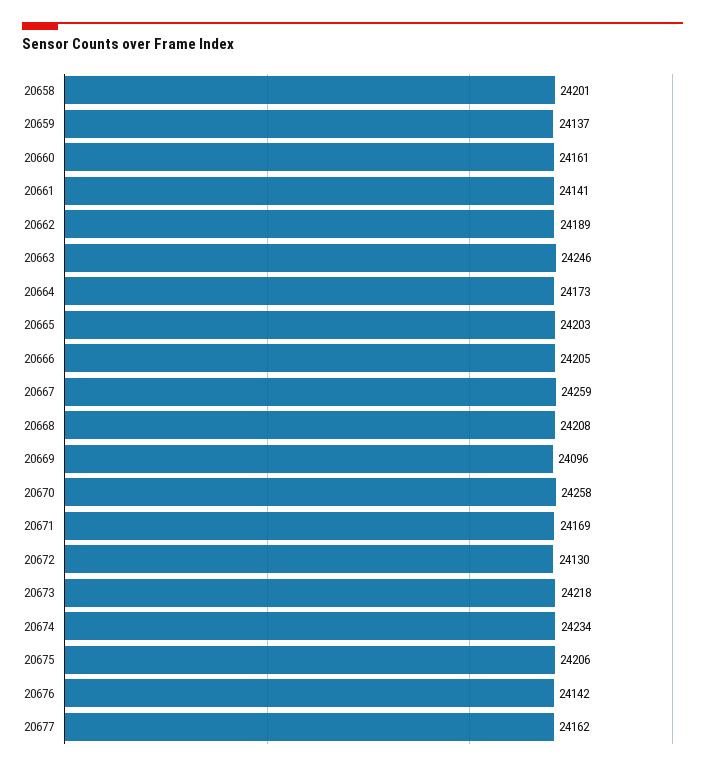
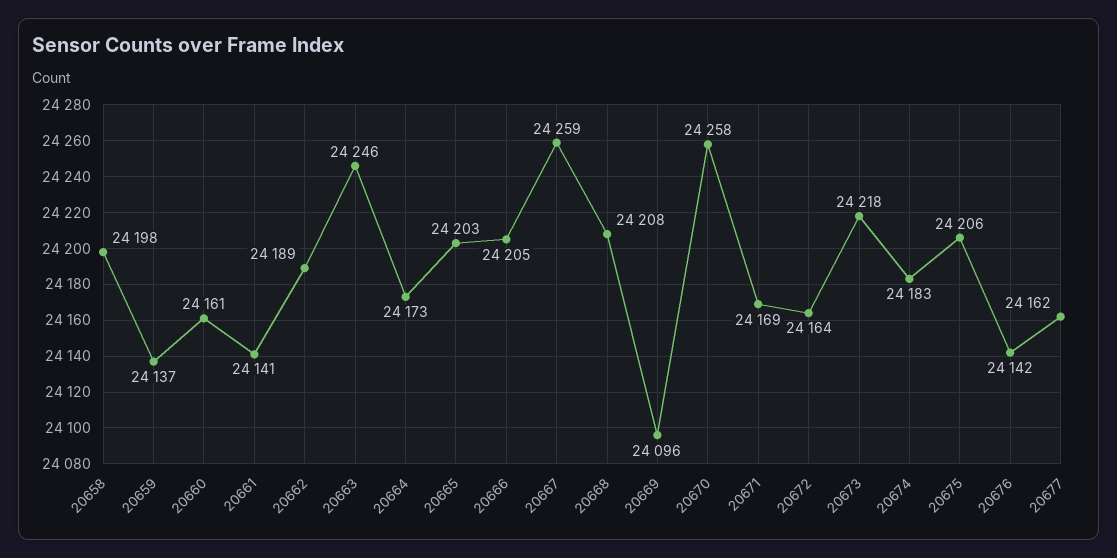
20658: 24201 -> 24198
20672: 24130 -> 24164
20674: 24234 -> 24183

